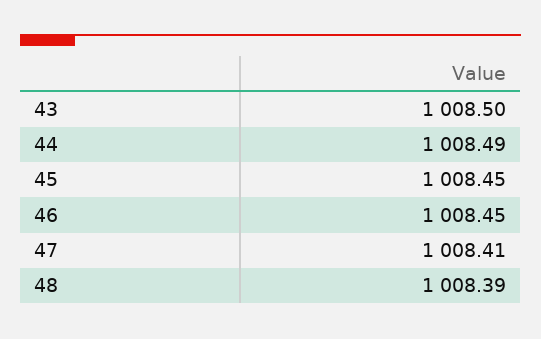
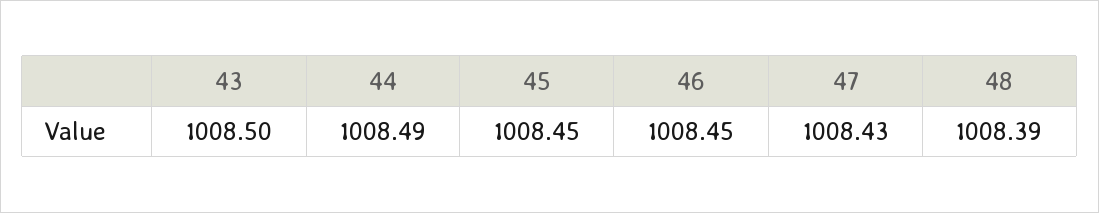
47: 1008.41 -> 1008.43

